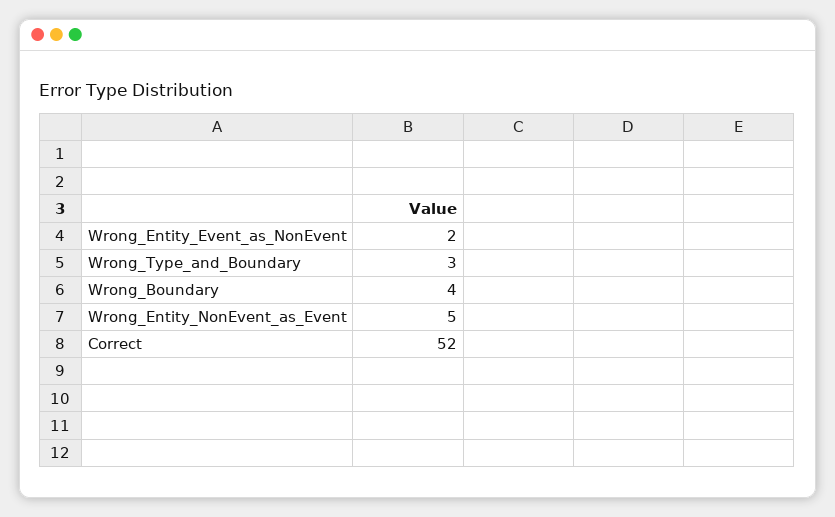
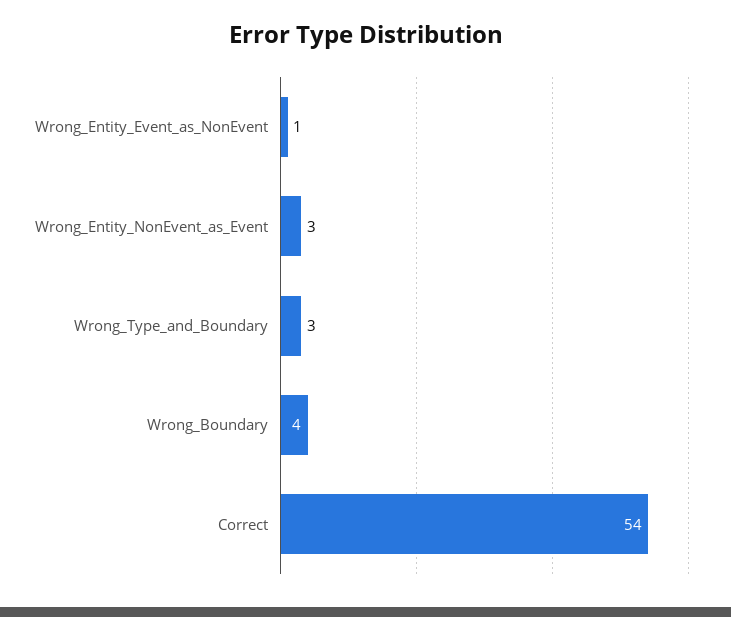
Wrong_Entity_Event_as_NonEvent: 2 -> 1
Wrong_Entity_NonEvent_as_Event: 5 -> 3
Correct: 52 -> 54

